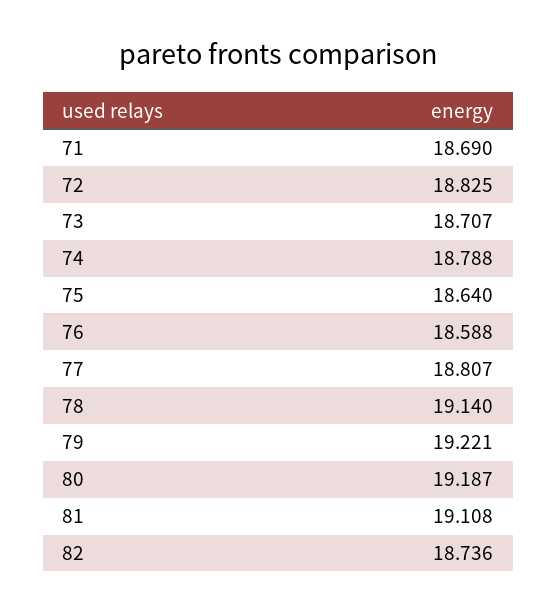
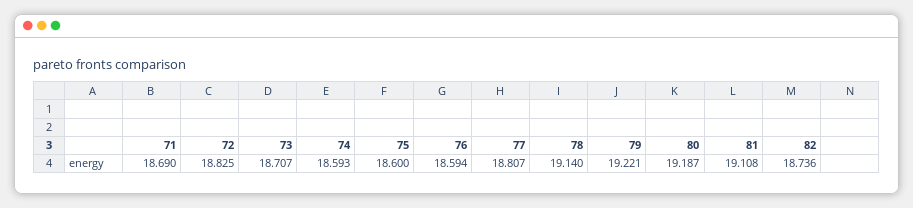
74: 18.788 -> 18.593
75: 18.64 -> 18.6
76: 18.588 -> 18.594

